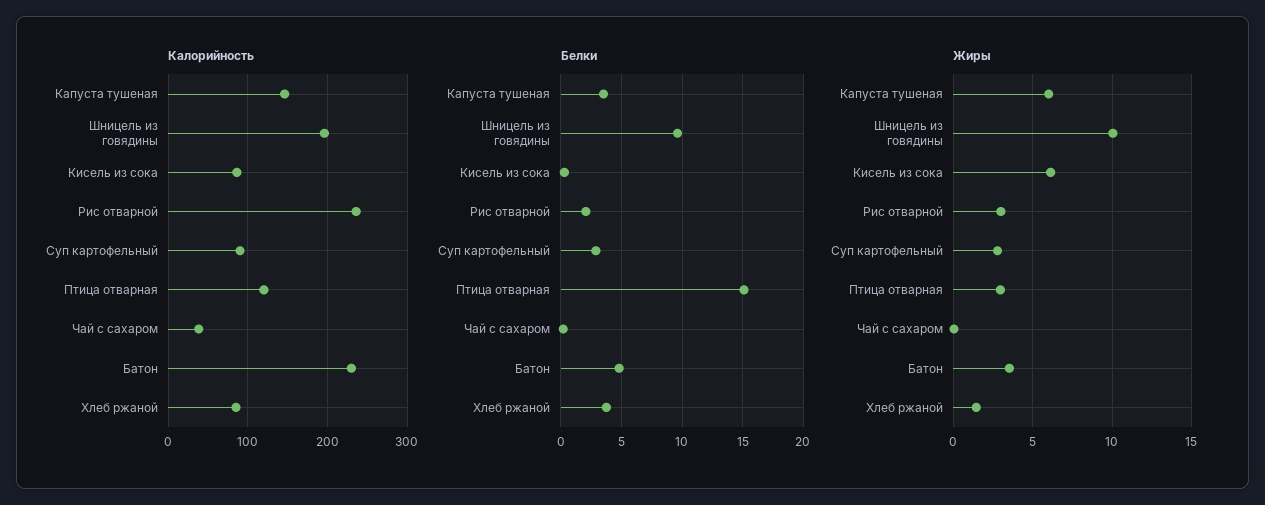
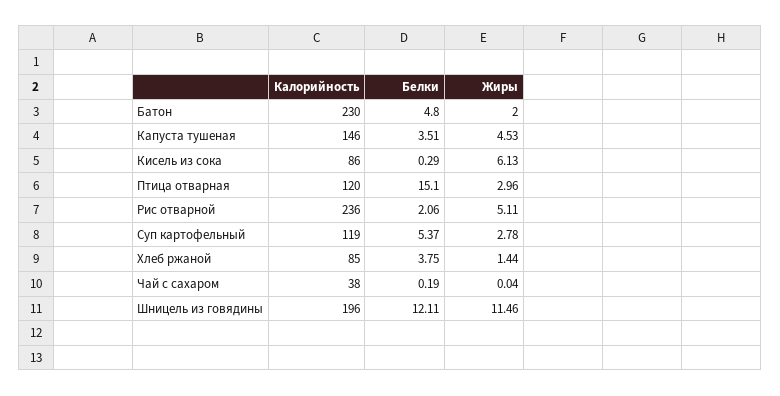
Калорийность, Суп картофельный: 90 -> 119
Белки, Шницель из говядины: 9.5 -> 12.11
Белки, Суп картофельный: 3 -> 5.37
Жиры, Капуста тушеная: 6 -> 4.53
Жиры, Шницель из говядины: 10 -> 11.46
Жиры, Рис отварной: 3 -> 5.11
Жиры, Батон: 3.5 -> 2

